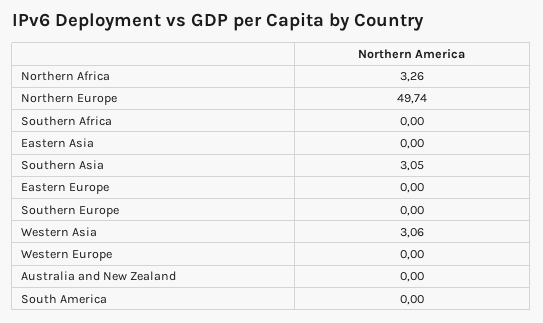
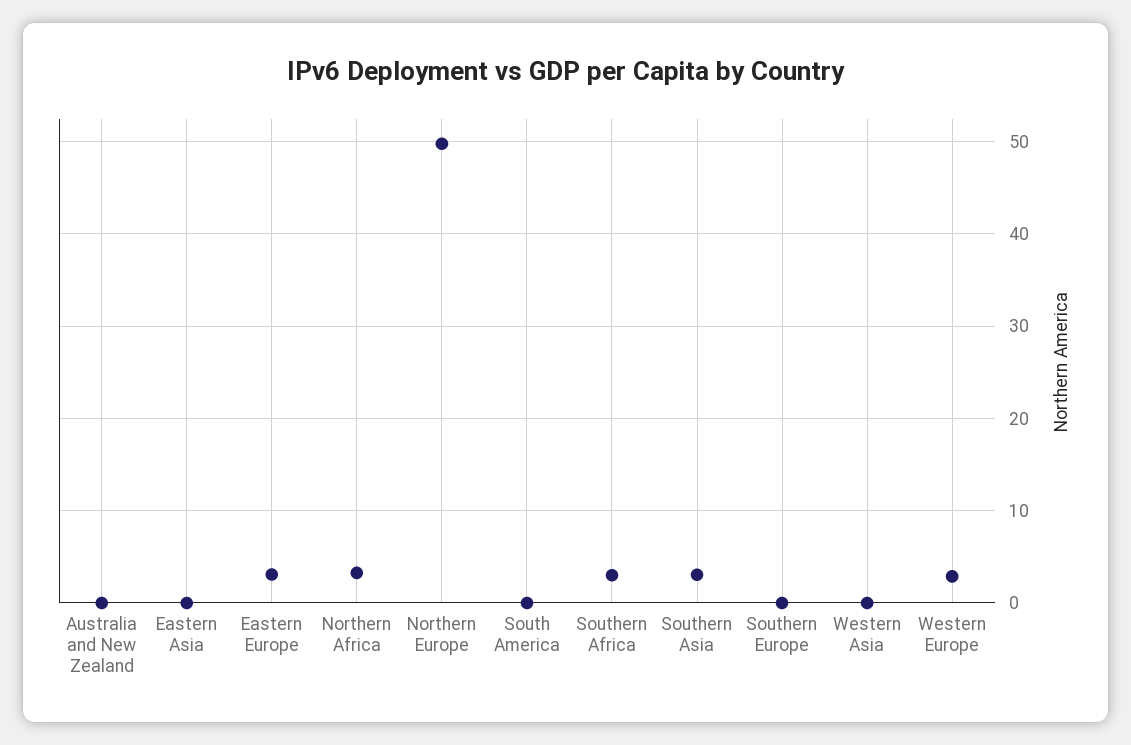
Southern Africa: 0 -> 3
Eastern Europe: 0 -> 3
Western Asia: 3.06 -> 0
Western Europe: 0 -> 3

